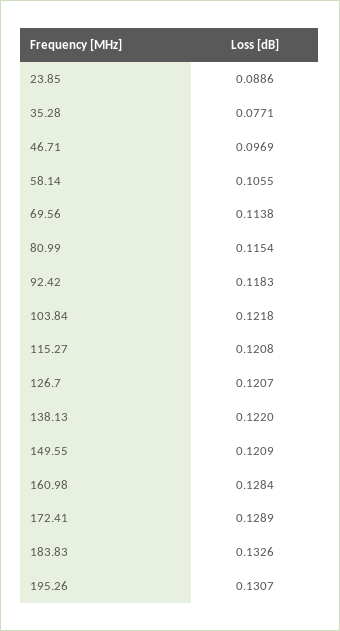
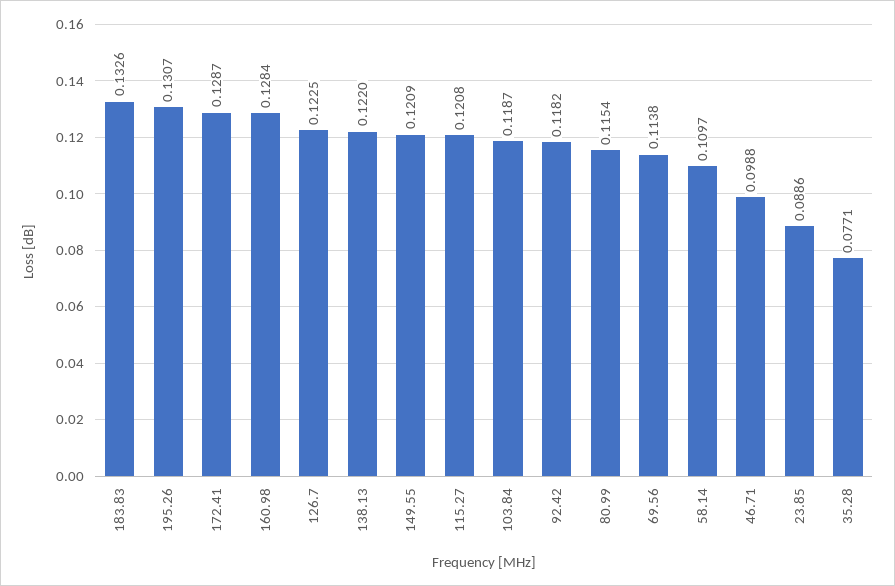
46.71: 0.0969 -> 0.0988
58.14: 0.1055 -> 0.1097
92.42: 0.1183 -> 0.1182
103.84: 0.1218 -> 0.1187
126.7: 0.1207 -> 0.1225
172.41: 0.1289 -> 0.1287

